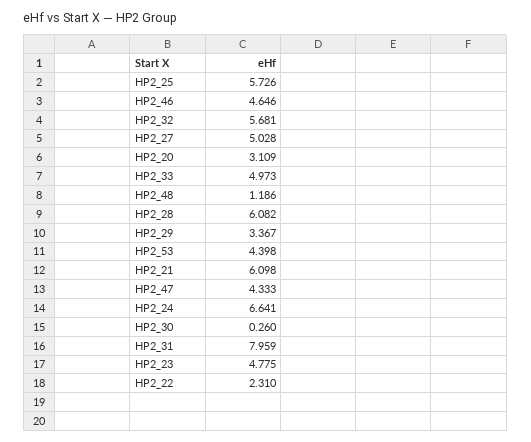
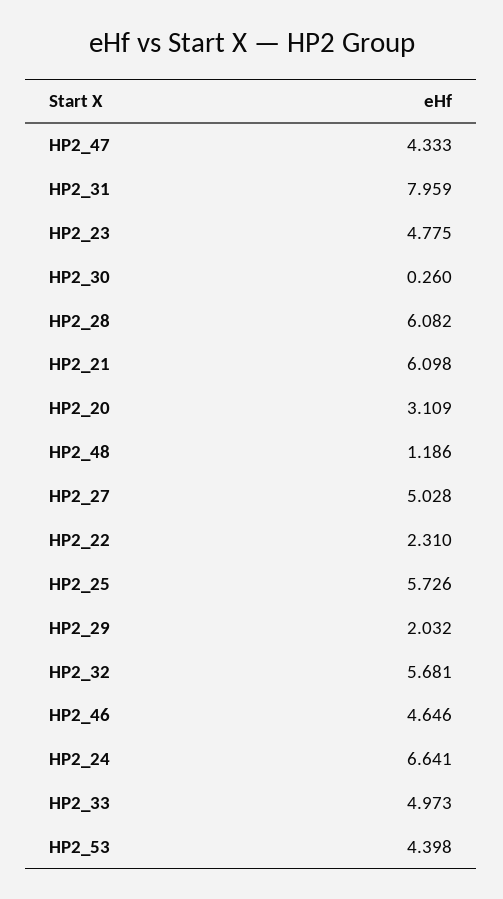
HP2_29: 3.367 -> 2.032

